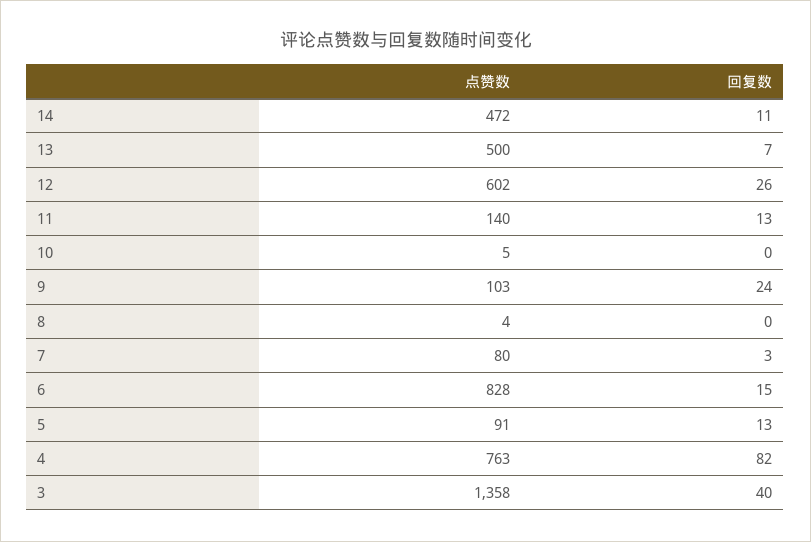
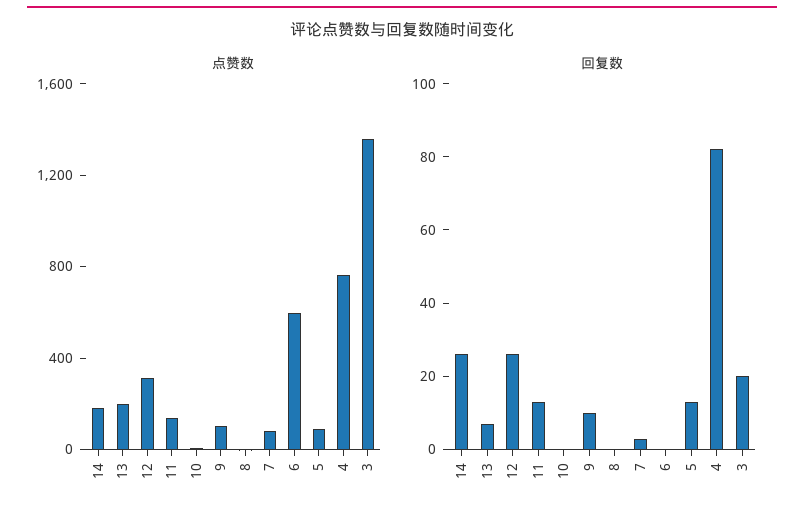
点赞数, 14: 472 -> 200
回复数, 14: 11 -> 25
点赞数, 13: 500 -> 200
点赞数, 12: 602 -> 300
回复数, 9: 24 -> 10
点赞数, 6: 828 -> 600
回复数, 6: 15 -> 0
回复数, 3: 40 -> 20

